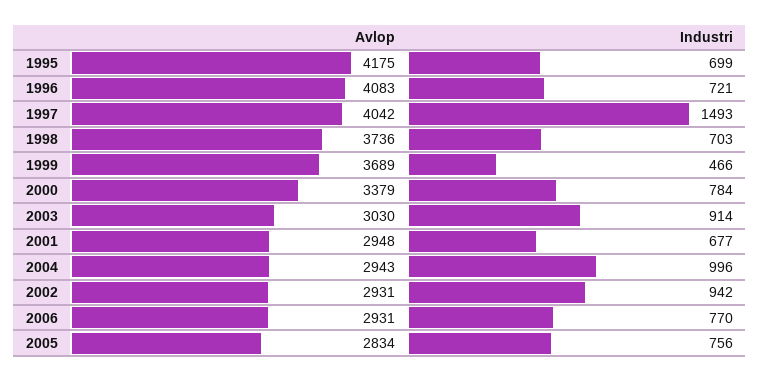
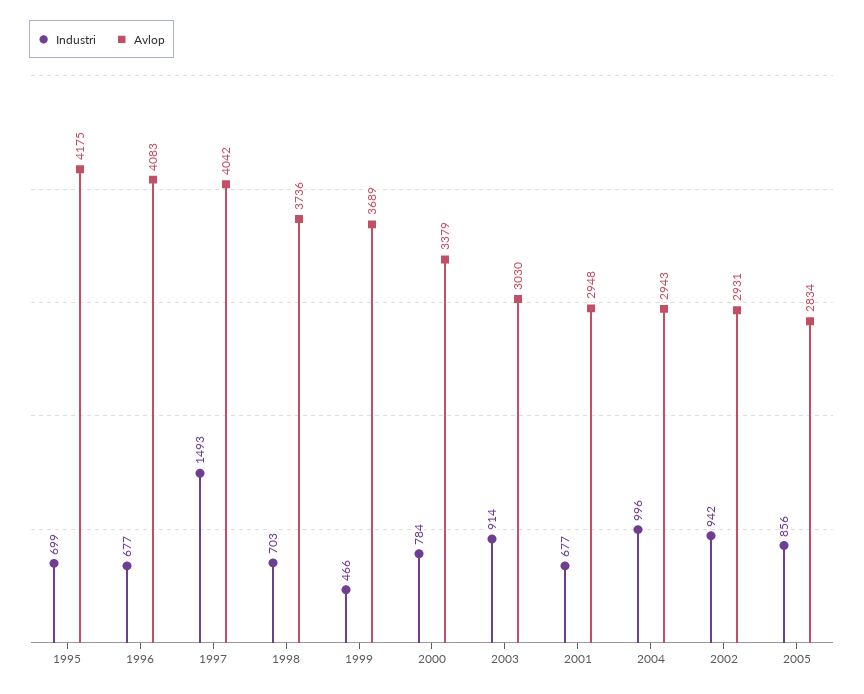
Industri, 1996: 721 -> 677
Avlop, 2006: 2931 -> none
Industri, 2006: 770 -> none
Industri, 2005: 756 -> 856

